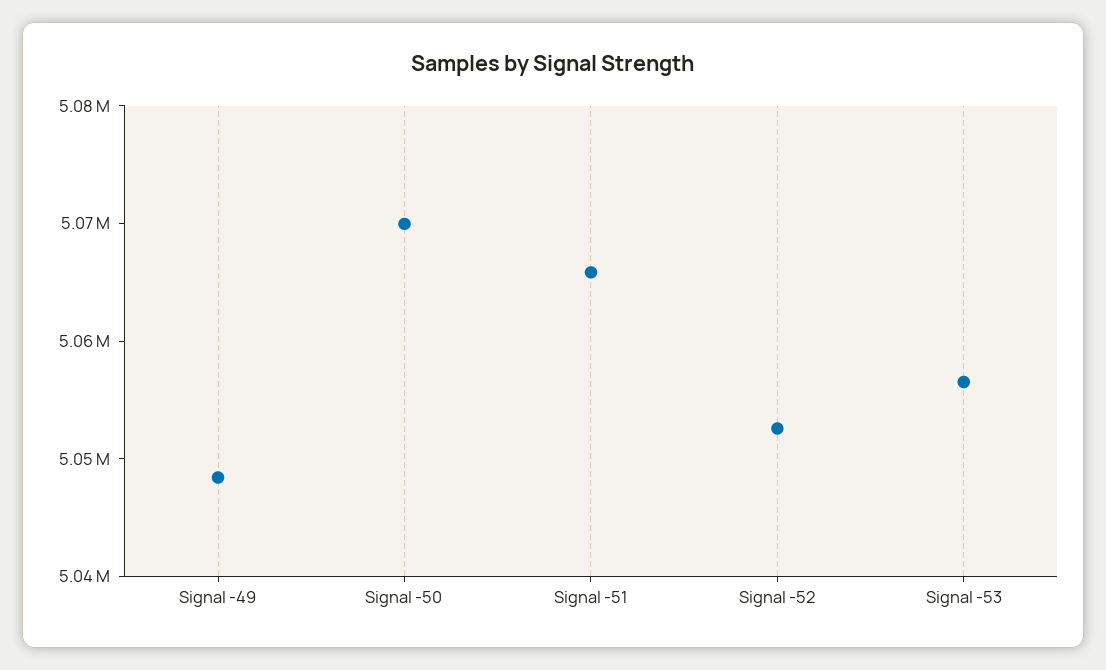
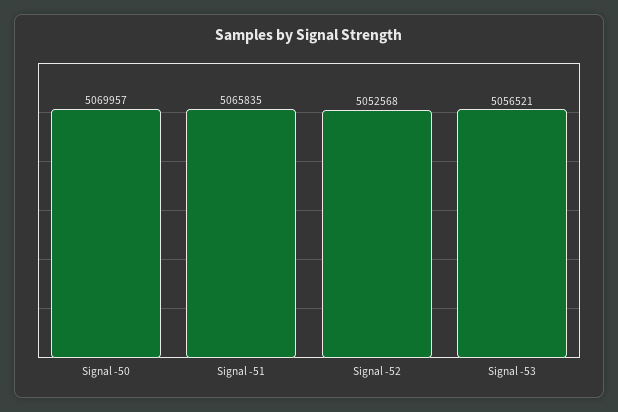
Signal -49: 5048000 -> none

